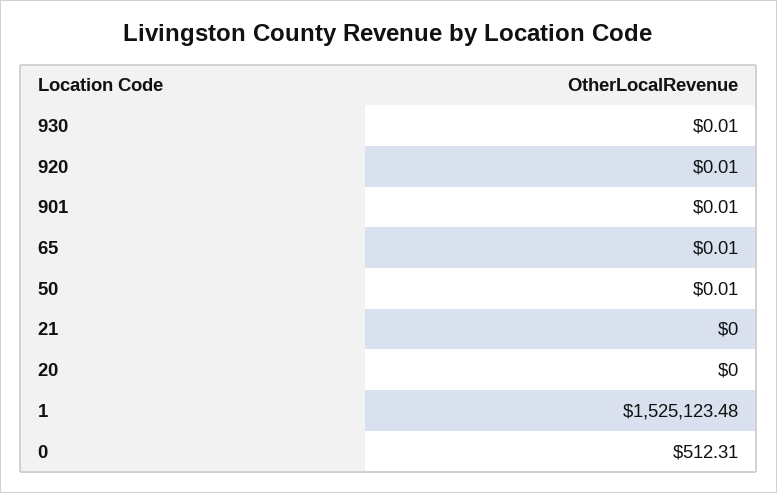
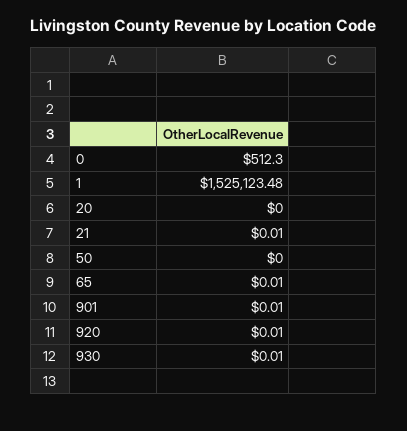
50: 0.01 -> 0
21: 0 -> 0.01
0: 512.31 -> 512.3

